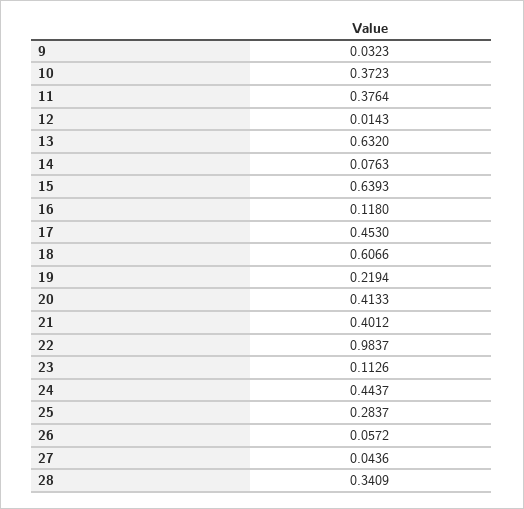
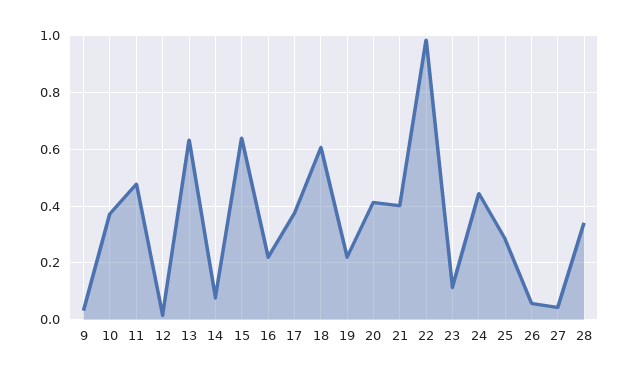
11: 0.3764 -> 0.475
16: 0.118 -> 0.225
17: 0.453 -> 0.375

